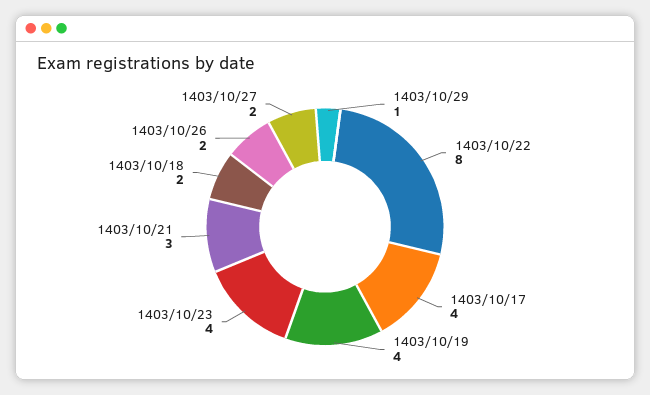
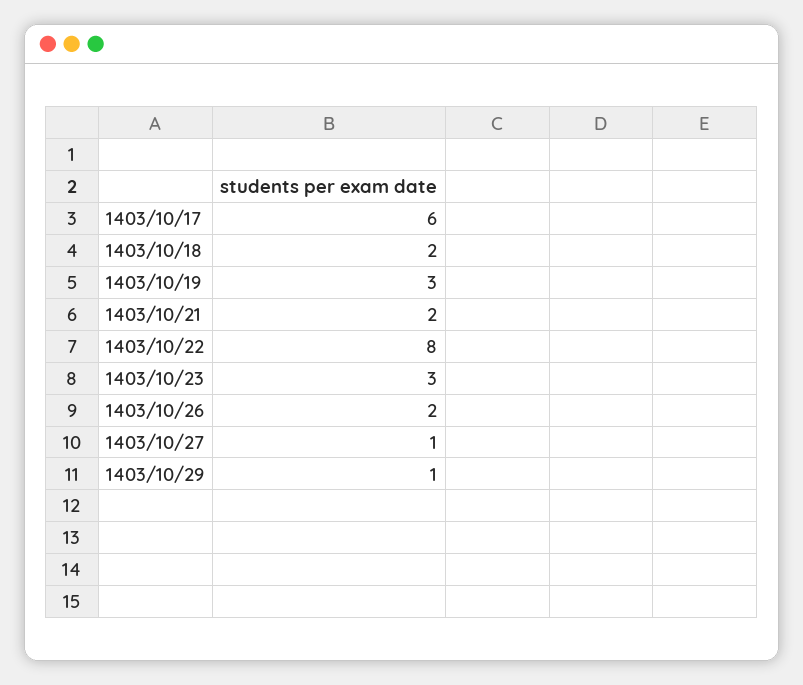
1403/10/17: 4 -> 6
1403/10/19: 4 -> 3
1403/10/23: 4 -> 3
1403/10/21: 3 -> 2
1403/10/27: 2 -> 1

